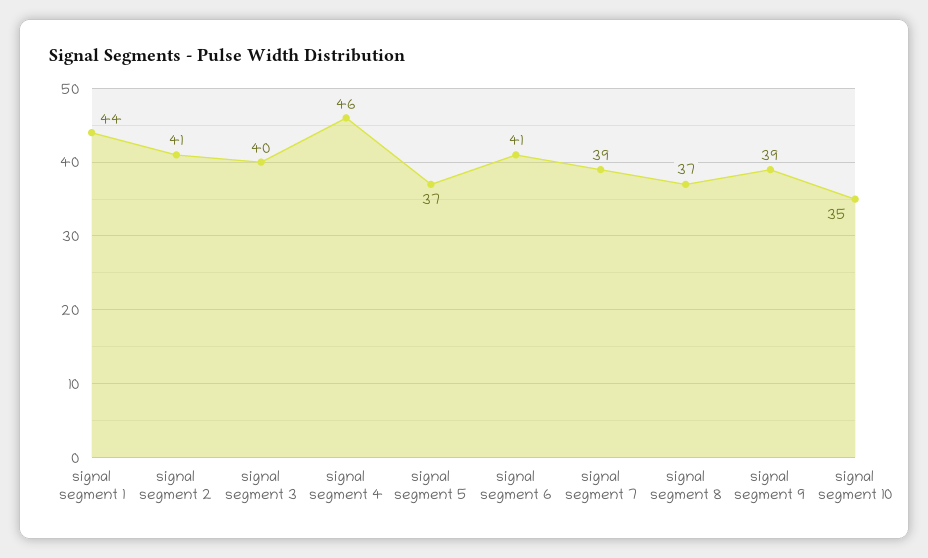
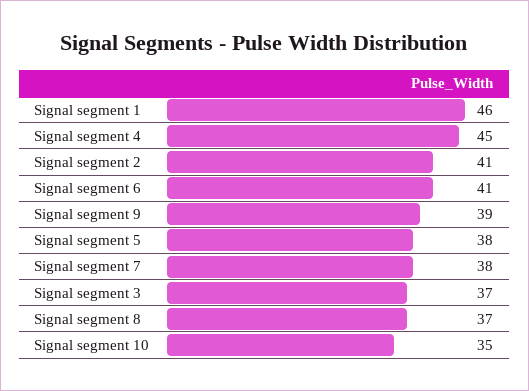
signal segment 1: 44 -> 46
signal segment 3: 40 -> 37
signal segment 4: 46 -> 45
signal segment 5: 37 -> 38
signal segment 7: 39 -> 38

